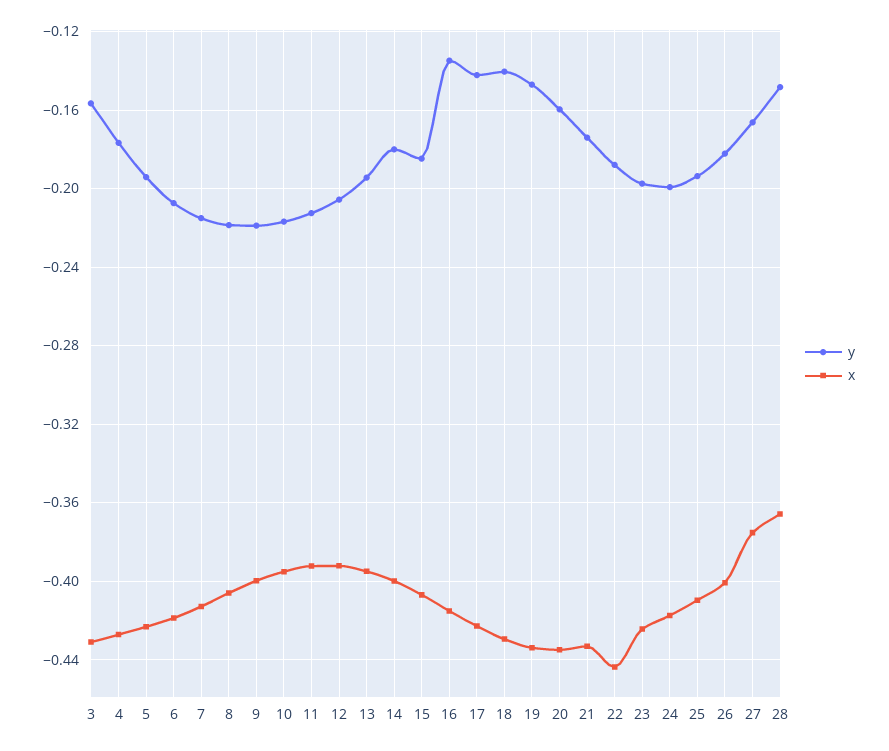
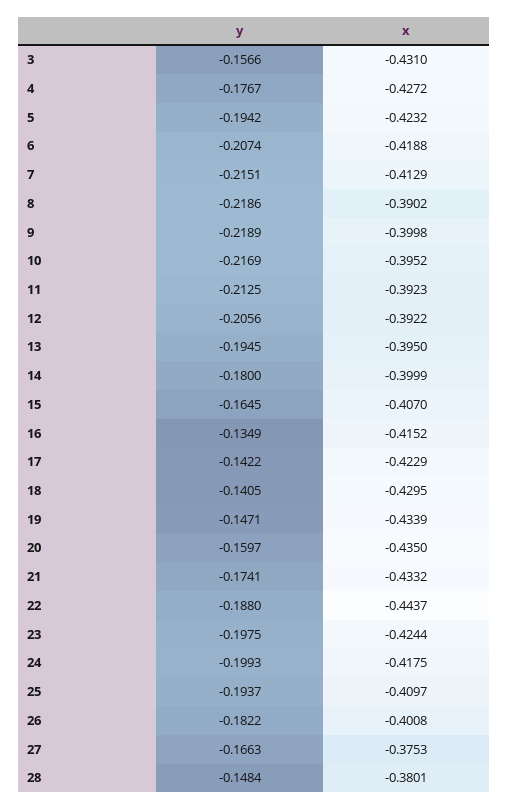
x, 8: -0.405 -> -0.3902
y, 15: -0.185 -> -0.1645
x, 28: -0.365 -> -0.3801

